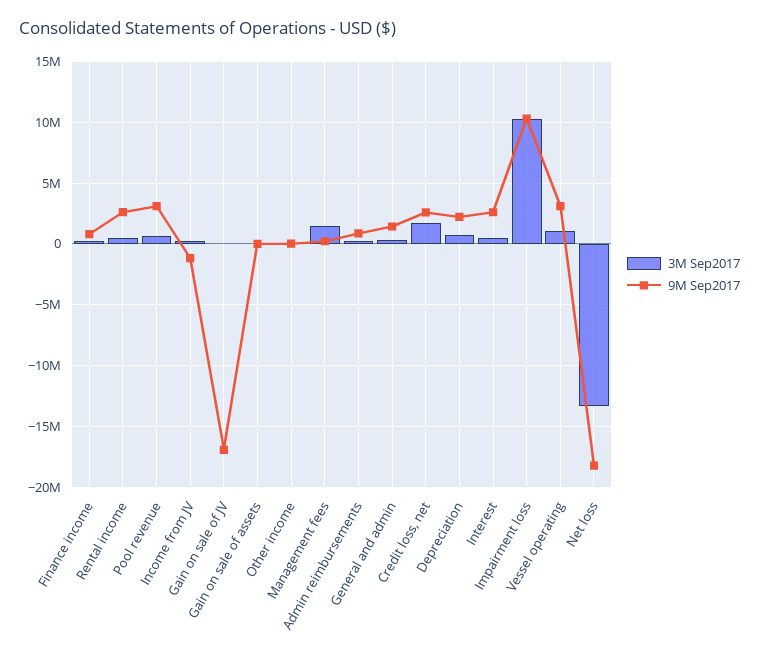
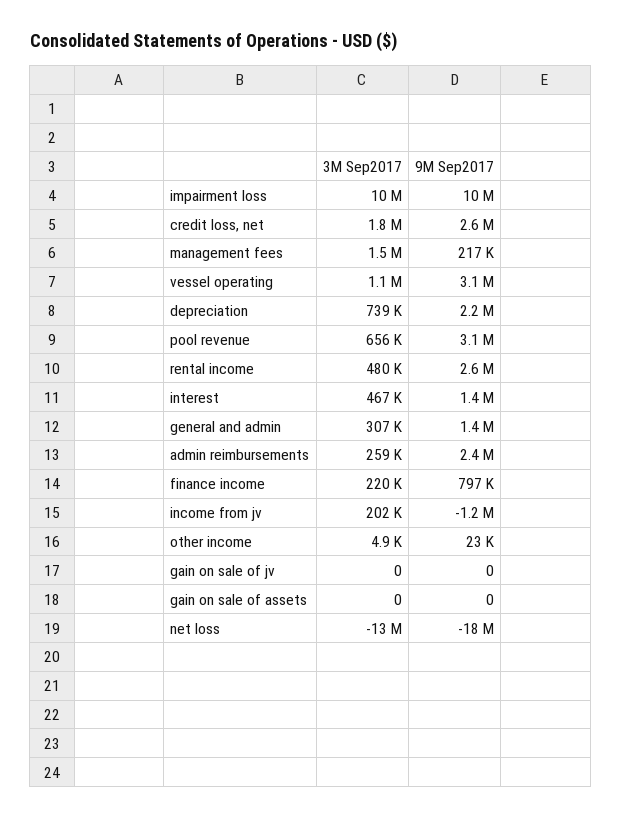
9M Sep2017, Gain on sale of JV: -17000000 -> 0
9M Sep2017, Admin reimbursements: 1000000 -> 2400000
9M Sep2017, Interest: 2500000 -> 1400000

